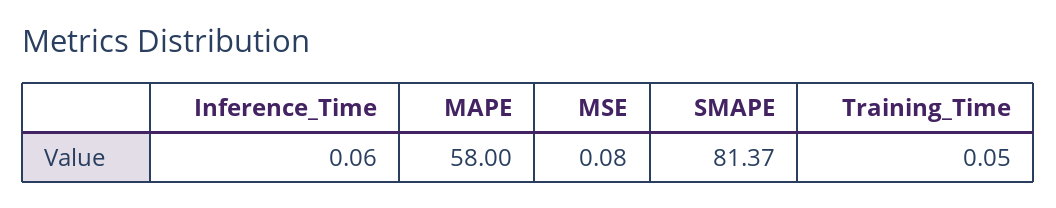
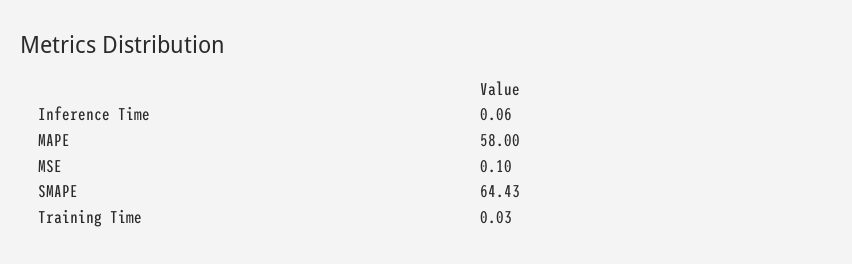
MSE: 0.08 -> 0.1
SMAPE: 81.37 -> 64.43
Training_Time: 0.05 -> 0.03

